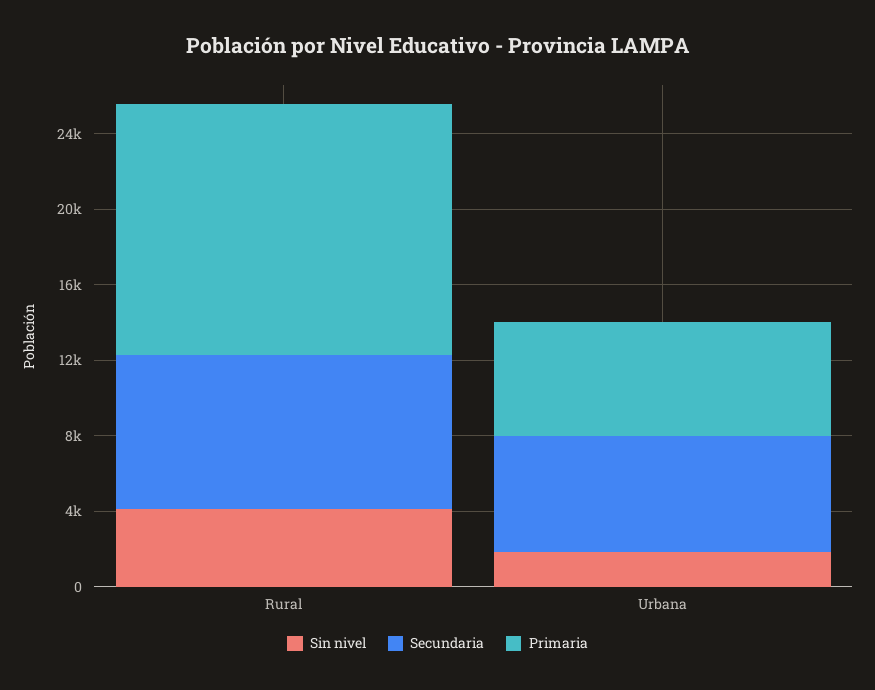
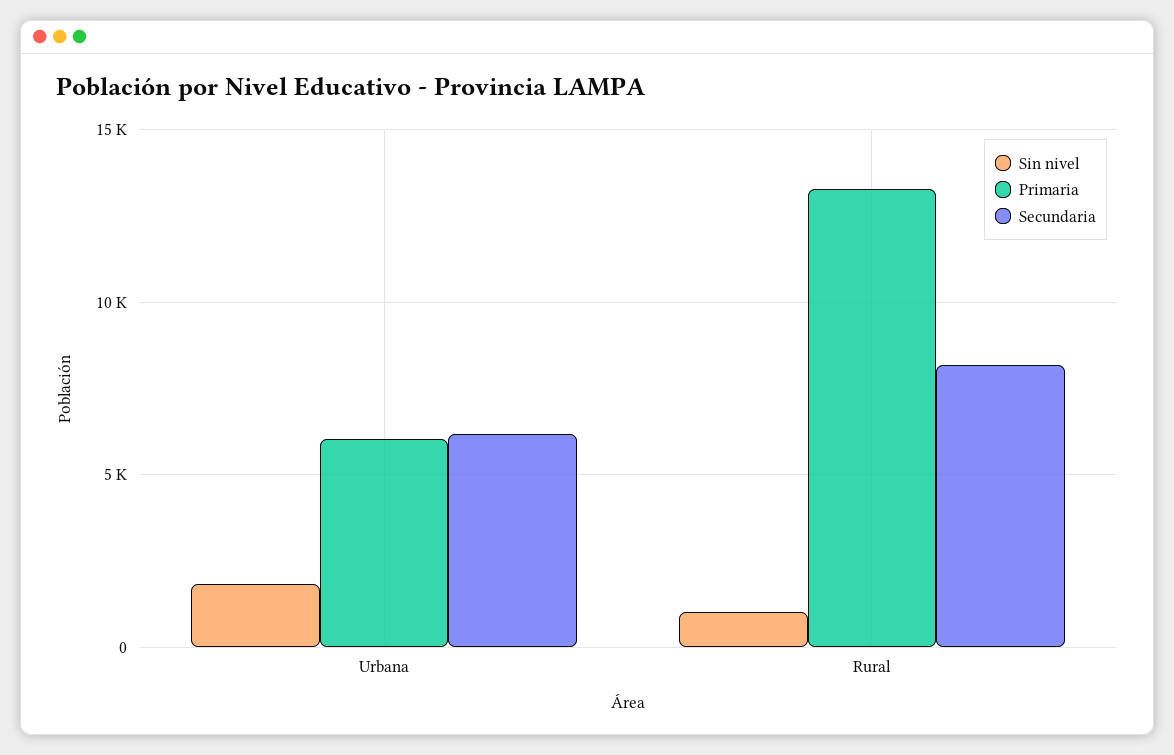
Sin nivel, Rural: 4000 -> 1000

